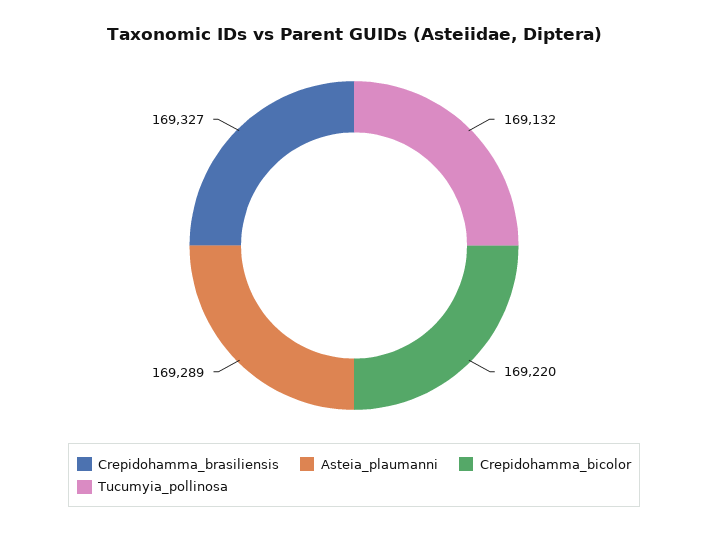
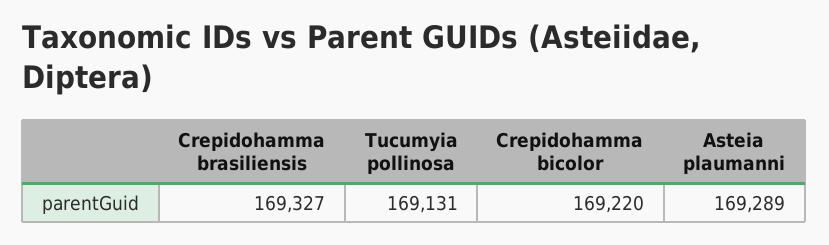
Tucumyia_pollinosa: 169132 -> 169131

